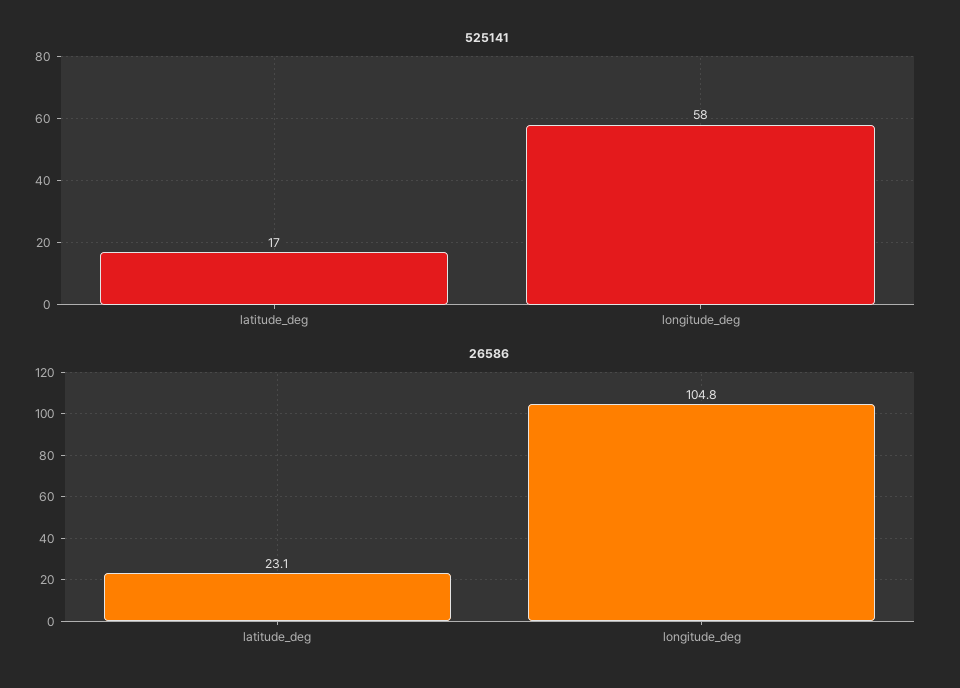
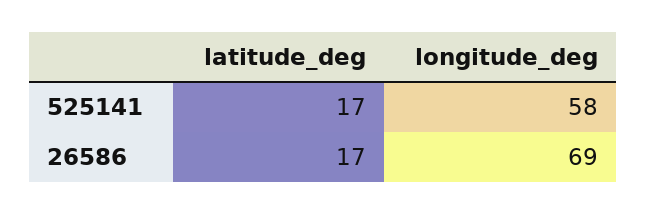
26586, latitude_deg: 23.1 -> 17
26586, longitude_deg: 104.8 -> 69

